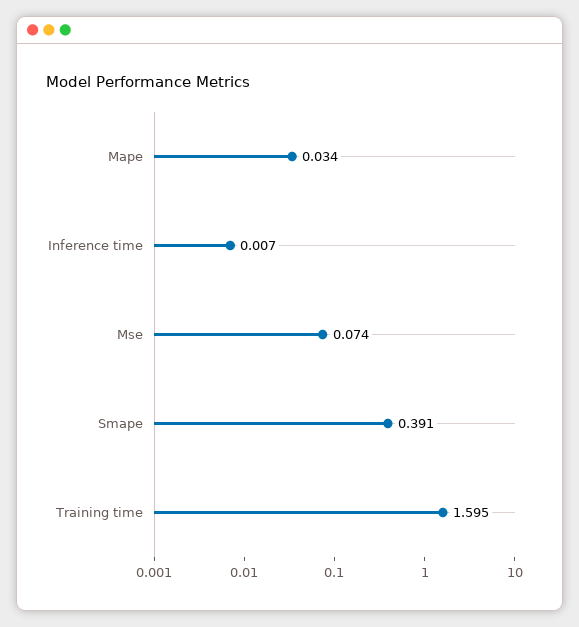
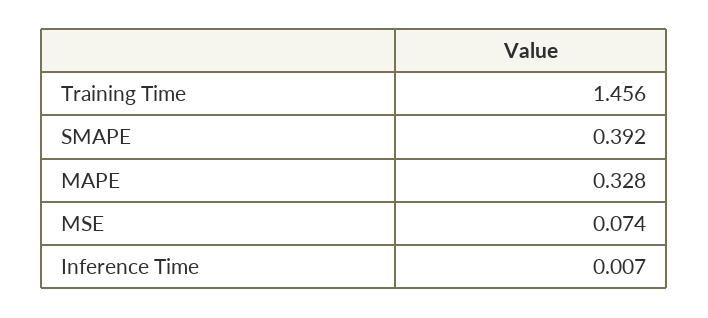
Mape: 0.034 -> 0.328
Smape: 0.391 -> 0.392
Training time: 1.595 -> 1.456

